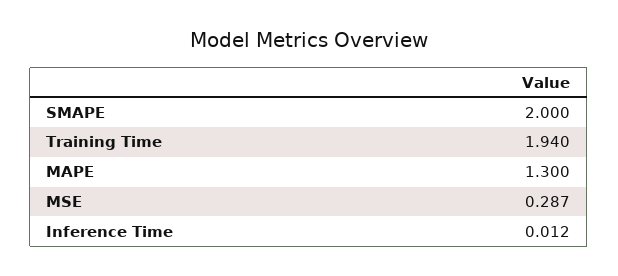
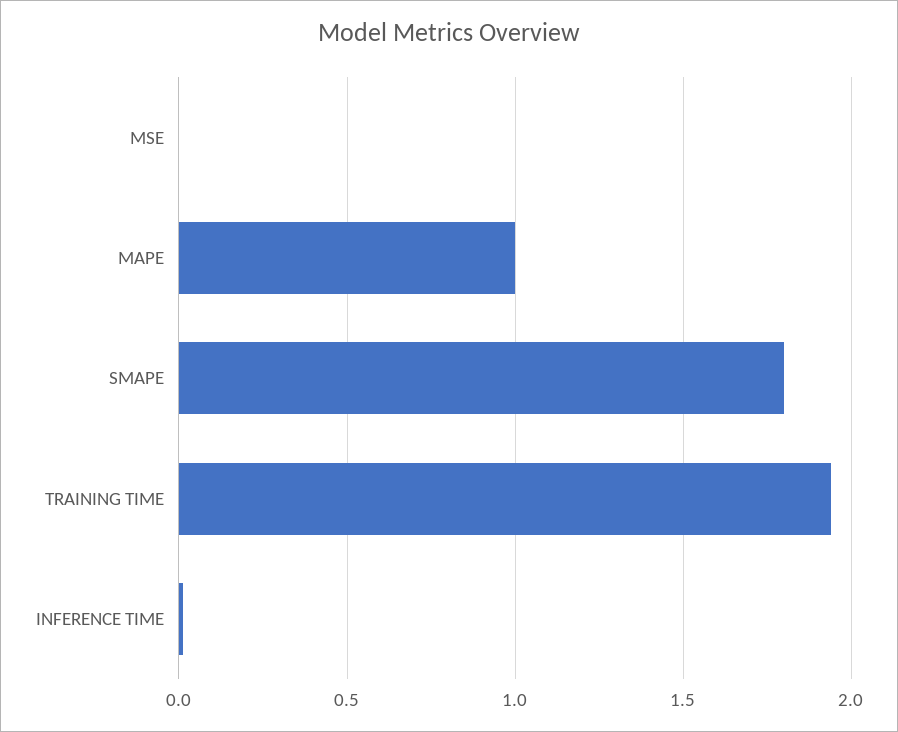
SMAPE: 2 -> 1.8
MAPE: 1.3 -> 1
MSE: 0.287 -> 0

